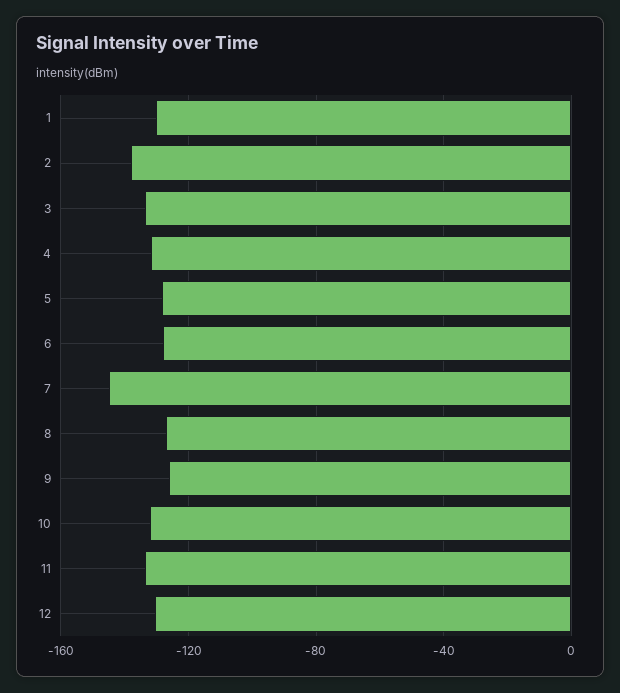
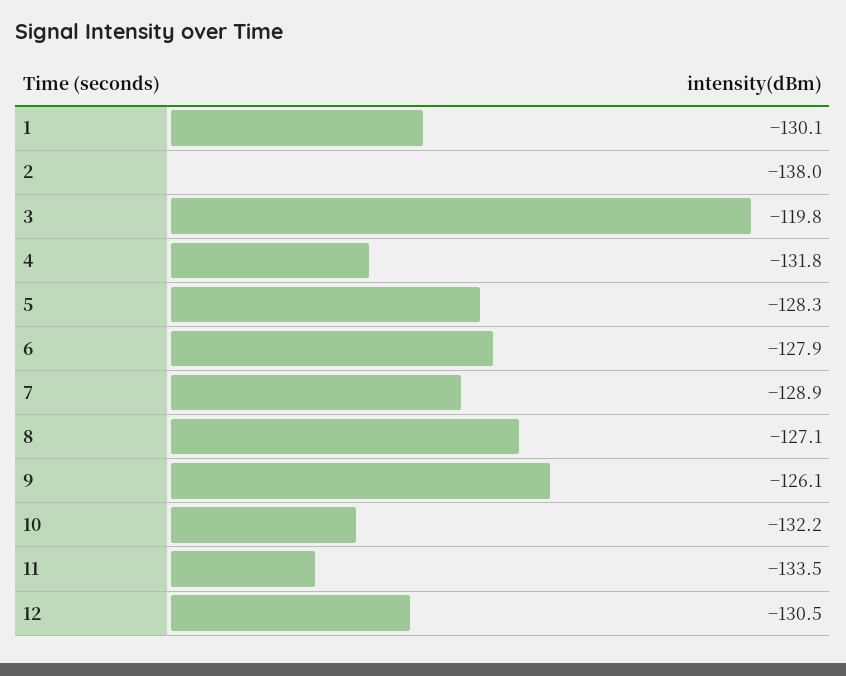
3: -135 -> -119.8
7: -145 -> -128.9

